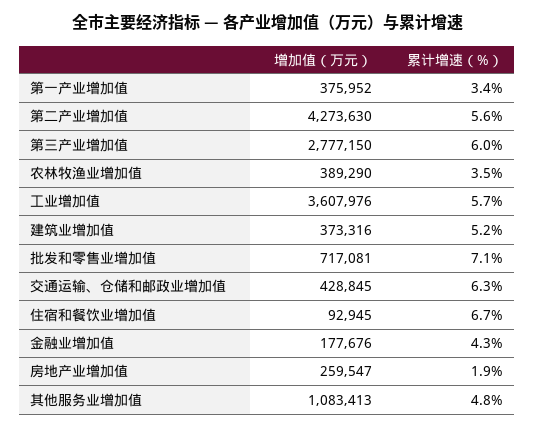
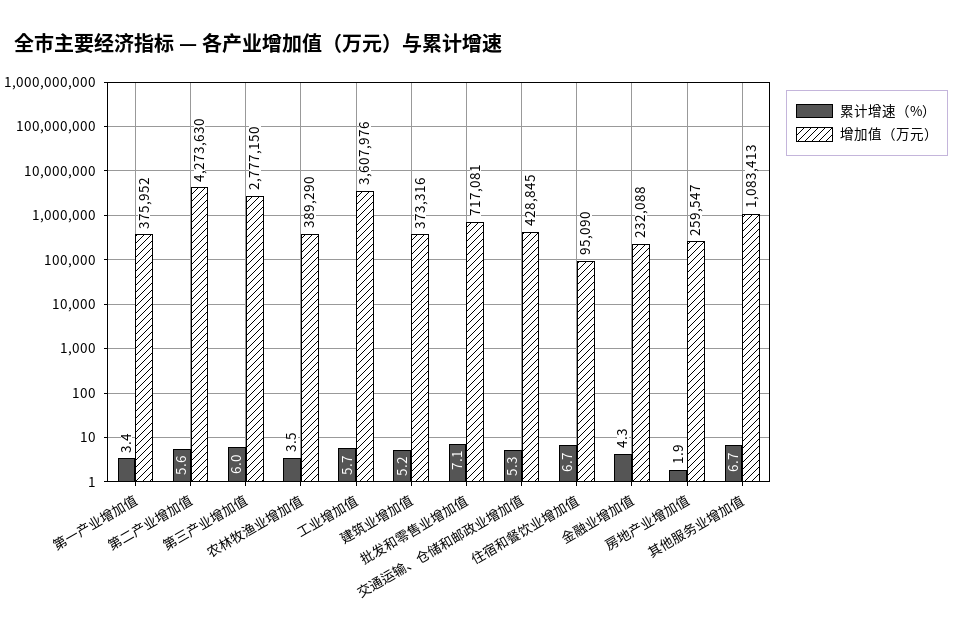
累计增速（%）, 交通运输、仓储和邮政业增加值: 6.3 -> 5.3
增加值（万元）, 住宿和餐饮业增加值: 92945 -> 95090
增加值（万元）, 金融业增加值: 177676 -> 232088
累计增速（%）, 其他服务业增加值: 4.8 -> 6.7

